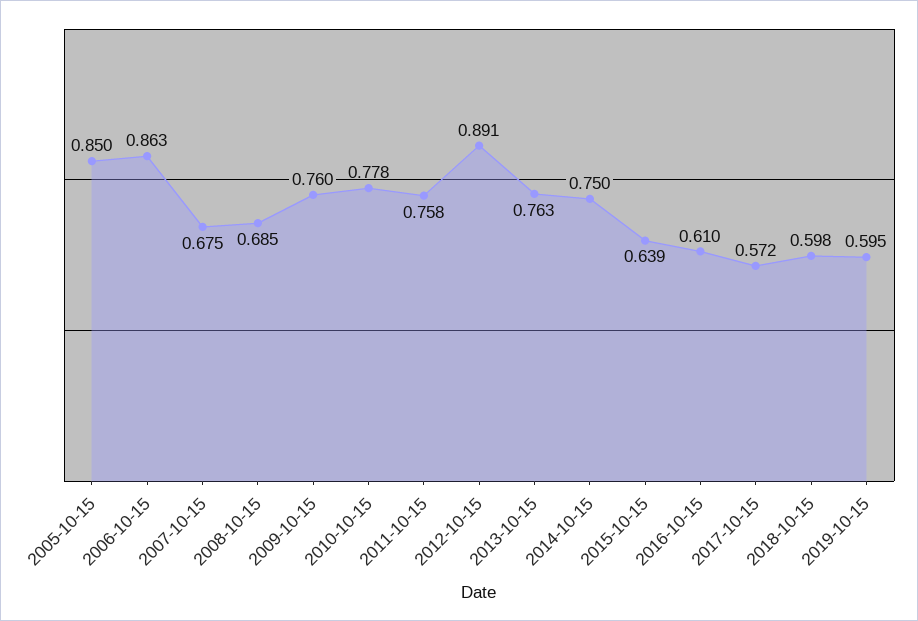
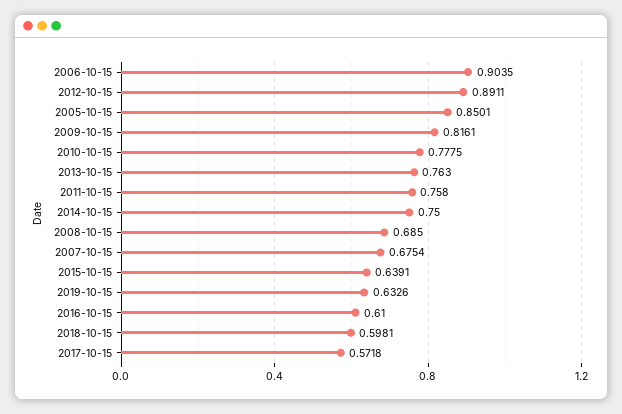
2006-10-15: 0.863 -> 0.9035
2009-10-15: 0.76 -> 0.8161
2019-10-15: 0.595 -> 0.6326

